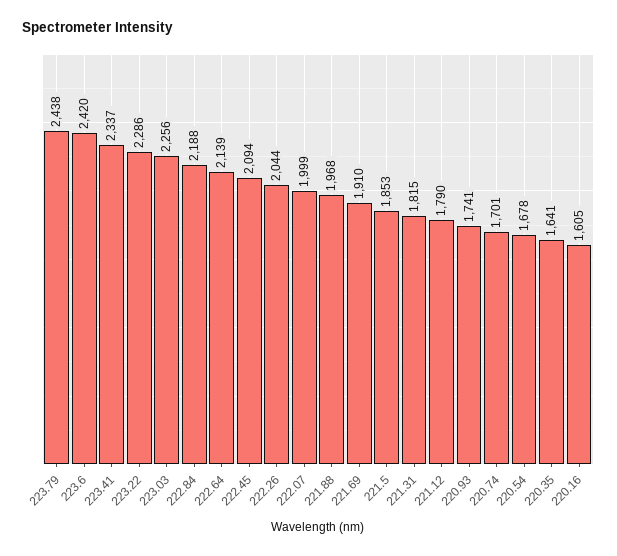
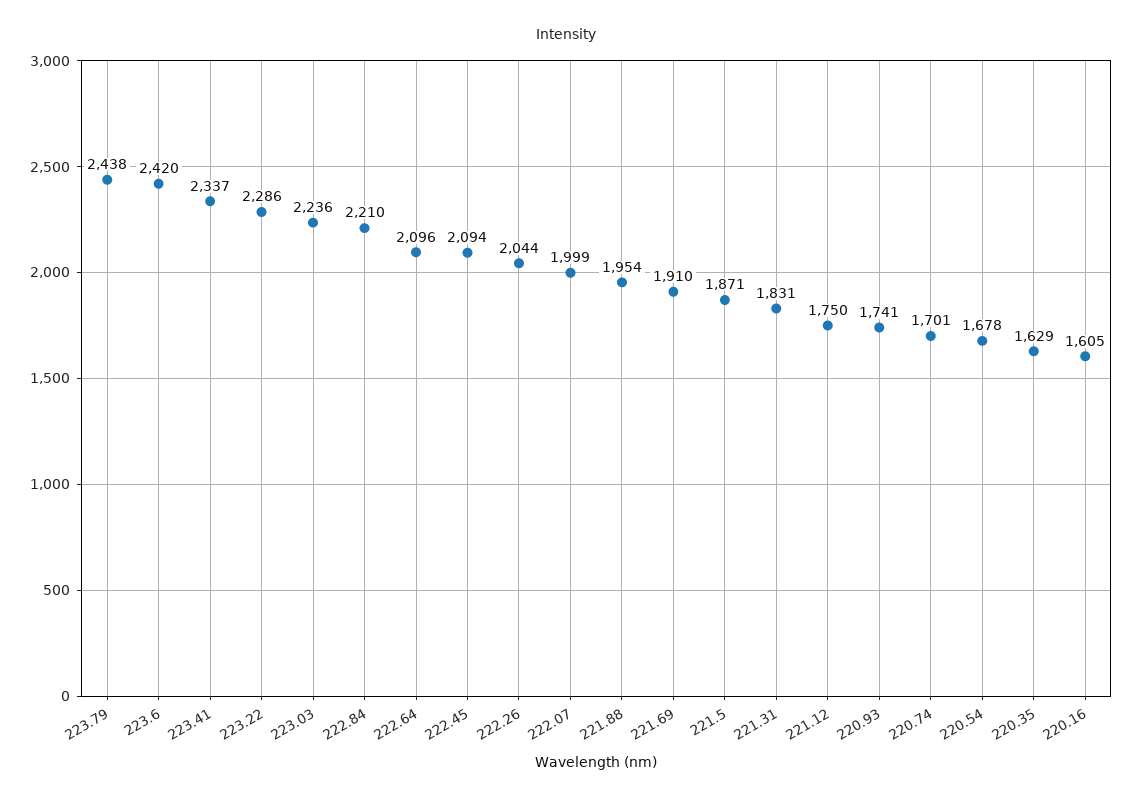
223.03: 2256 -> 2236
222.84: 2188 -> 2210
222.64: 2139 -> 2096
221.88: 1968 -> 1954
221.5: 1853 -> 1871
221.31: 1815 -> 1831
221.12: 1790 -> 1750
220.35: 1641 -> 1629

